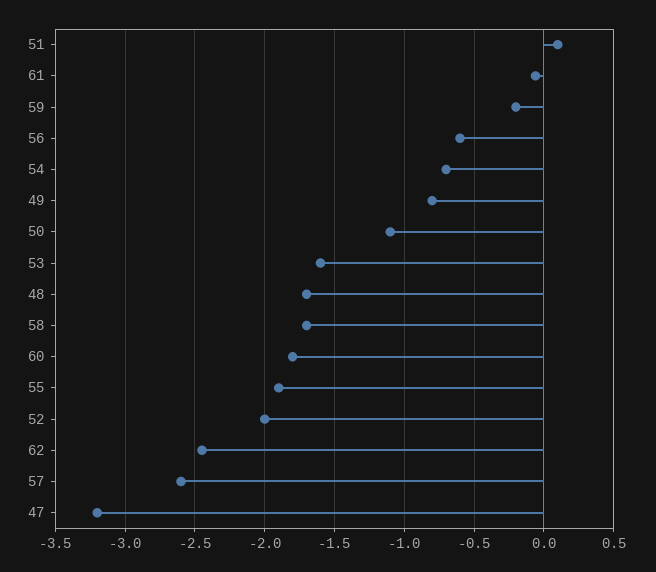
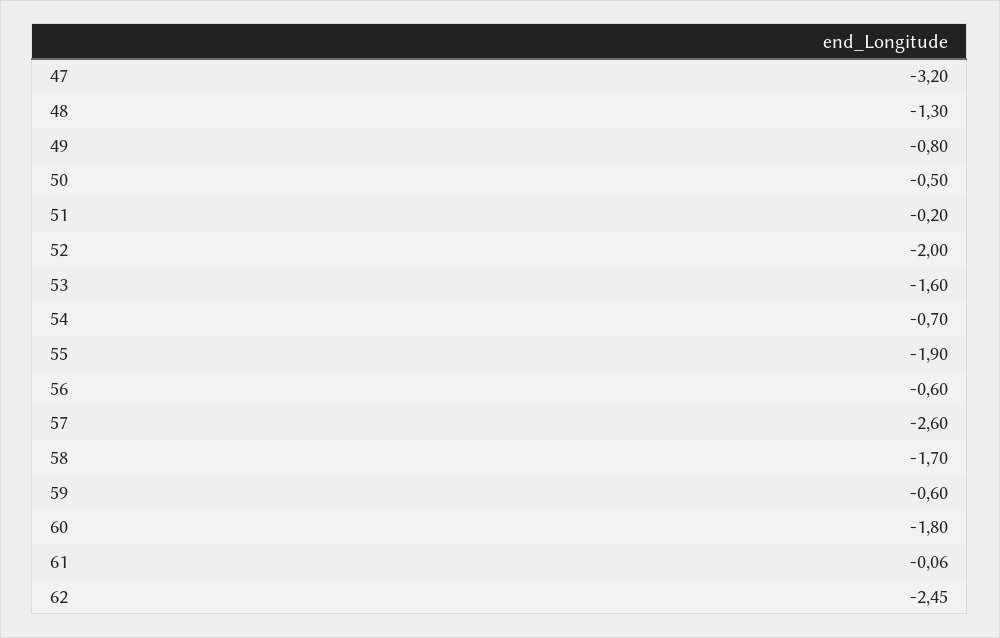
51: 0.1 -> -0.2
59: -0.2 -> -0.6
50: -1.1 -> -0.5
48: -1.7 -> -1.3

